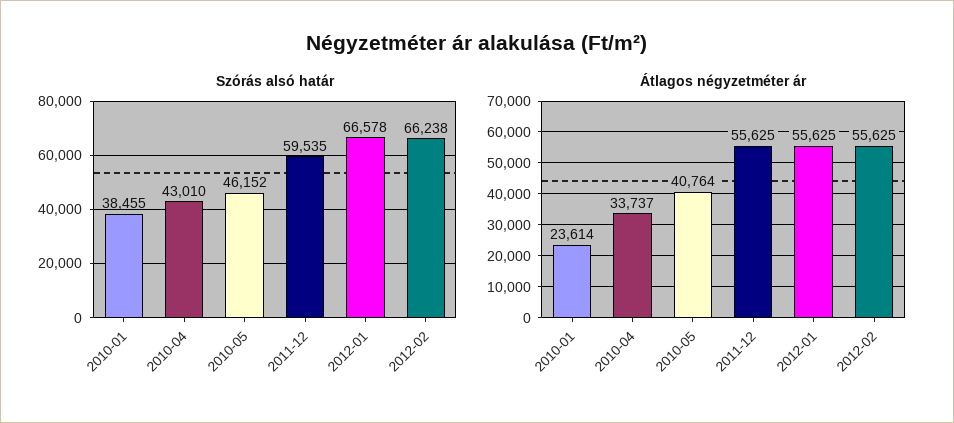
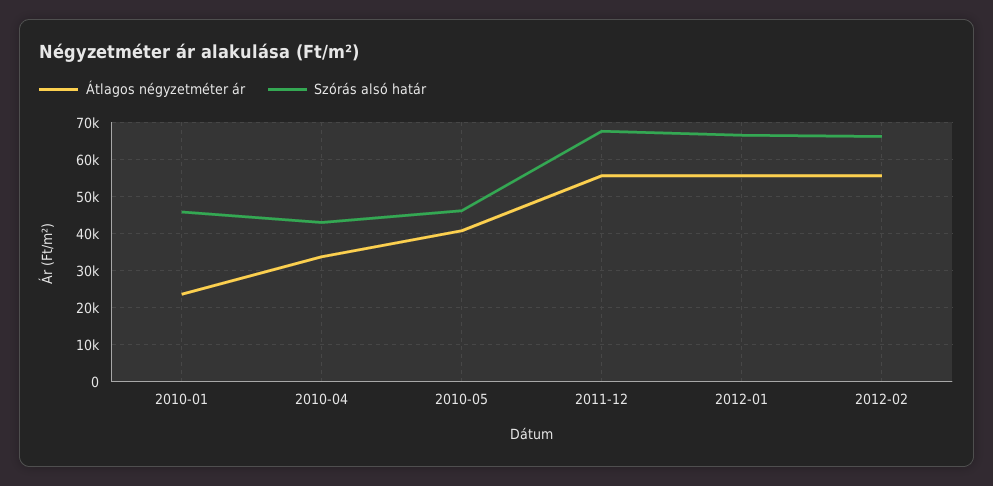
Szórás alsó határ, 2010-01: 38455 -> 46000
Szórás alsó határ, 2011-12: 59535 -> 68000

